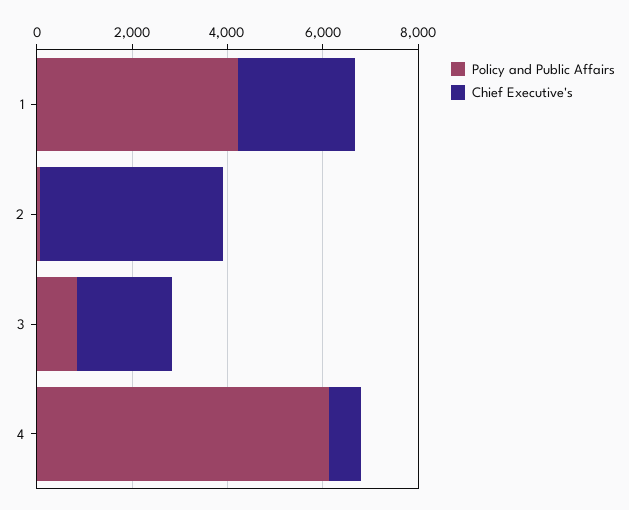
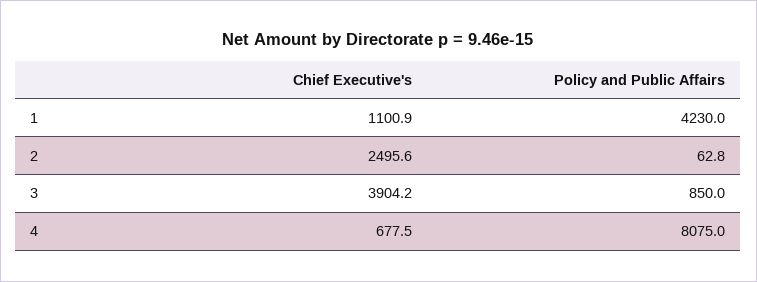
Chief Executive's, 1: 2500 -> 1100.9
Chief Executive's, 2: 4000 -> 2495.6
Chief Executive's, 3: 2000 -> 3904.2
Policy and Public Affairs, 4: 6000 -> 8075

